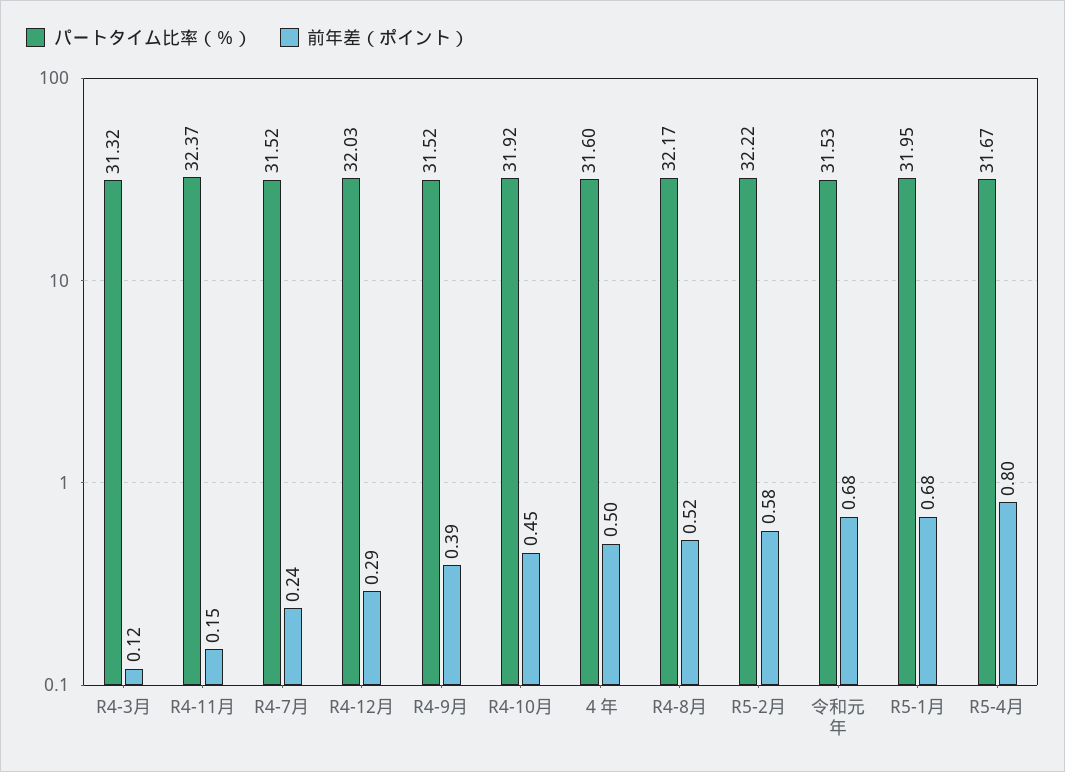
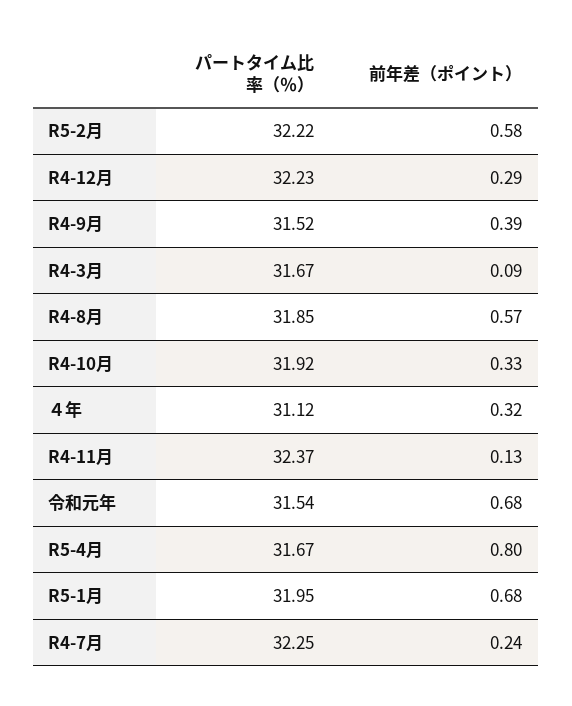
パートタイム比率（％）, R4-3月: 31.32 -> 31.67
前年差（ポイント）, R4-3月: 0.12 -> 0.09
前年差（ポイント）, R4-11月: 0.15 -> 0.13
パートタイム比率（％）, R4-7月: 31.52 -> 32.25
パートタイム比率（％）, R4-12月: 32.03 -> 32.23
前年差（ポイント）, R4-10月: 0.45 -> 0.33
パートタイム比率（％）, ４年: 31.6 -> 31.12
前年差（ポイント）, ４年: 0.5 -> 0.32
パートタイム比率（％）, R4-8月: 32.17 -> 31.85
前年差（ポイント）, R4-8月: 0.52 -> 0.57
パートタイム比率（％）, 令和元年: 31.53 -> 31.54

